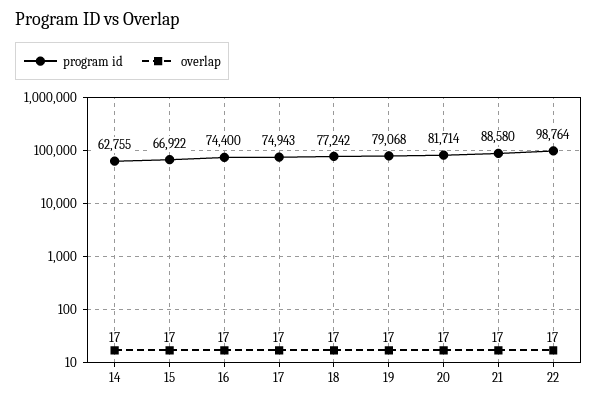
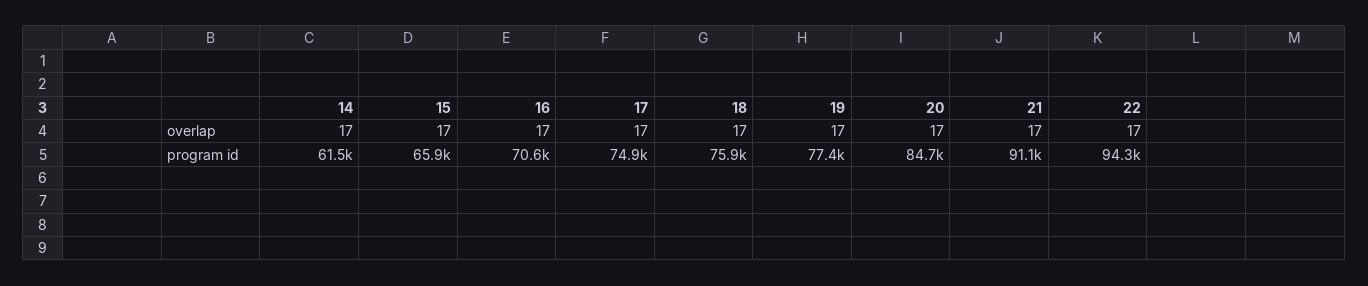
program id, 14: 62755 -> 61500
program id, 15: 66922 -> 65900
program id, 16: 74400 -> 70600
program id, 18: 77242 -> 75900
program id, 19: 79068 -> 77400
program id, 20: 81714 -> 84700
program id, 21: 88580 -> 91100
program id, 22: 98764 -> 94300

